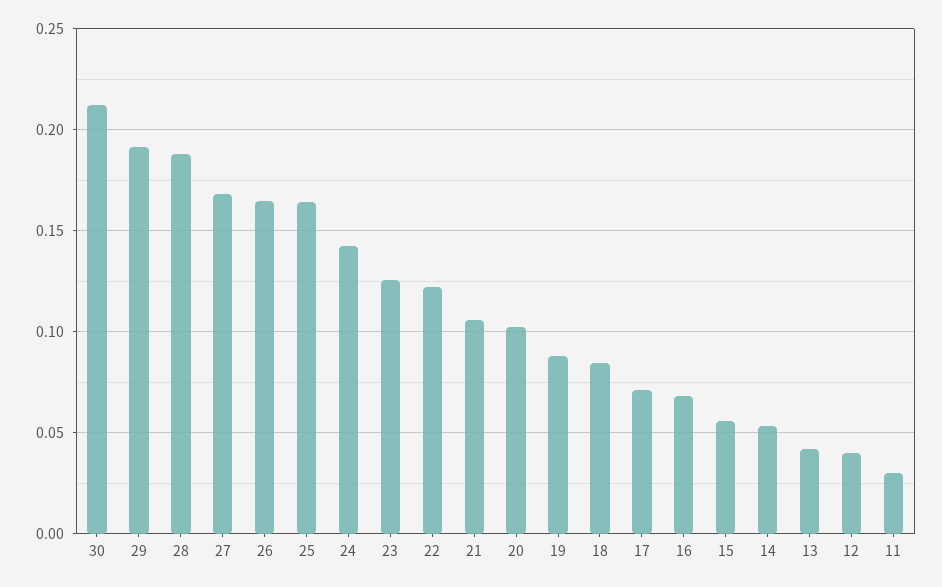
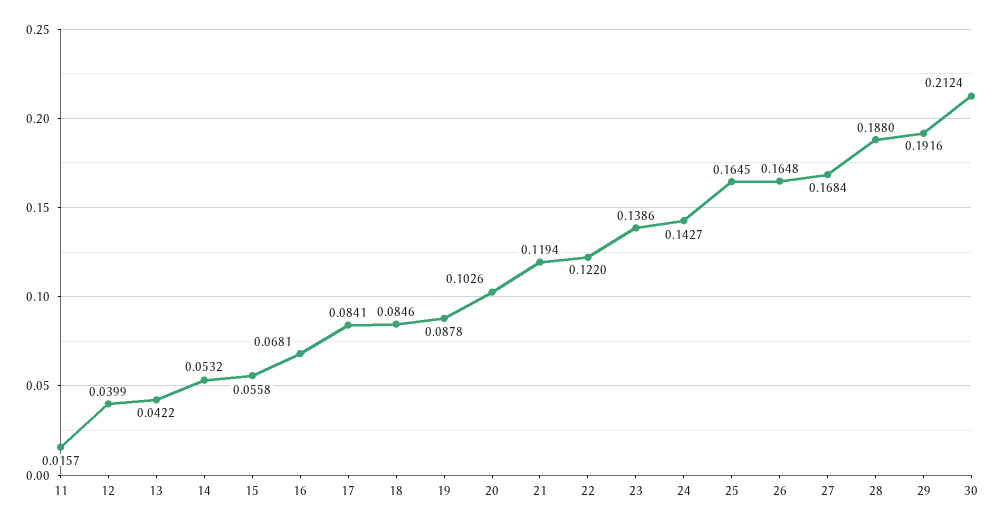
23: 0.125 -> 0.1386
21: 0.105 -> 0.1194
17: 0.07 -> 0.0841
11: 0.03 -> 0.0157

